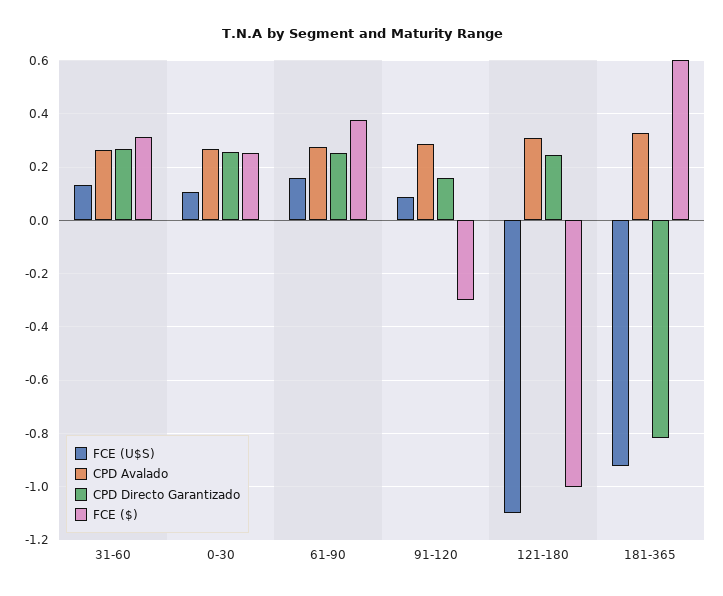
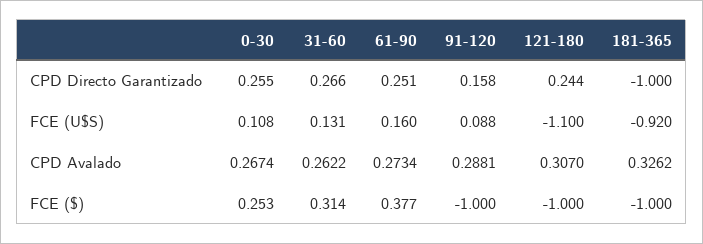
FCE ($), 91-120: -0.3 -> -1
CPD Directo Garantizado, 181-365: -0.825 -> -1
FCE ($), 181-365: 0.6 -> -1

